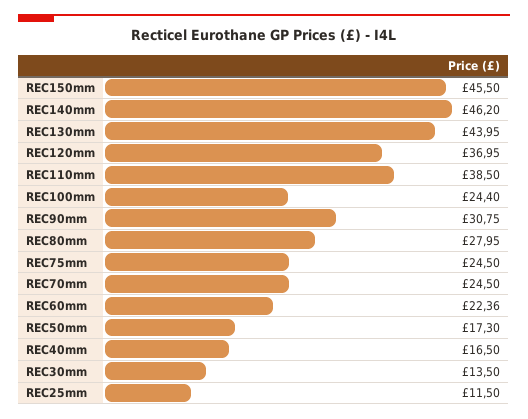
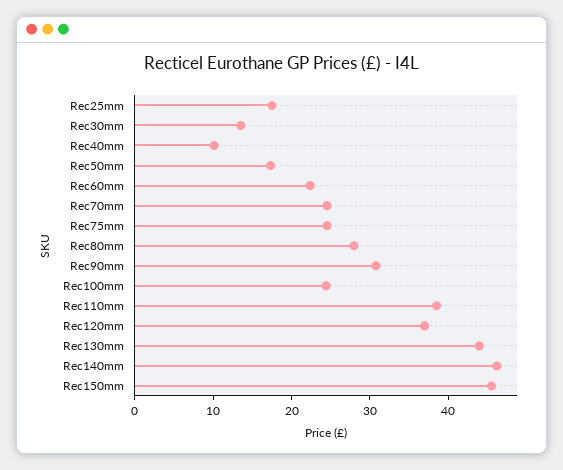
REC40mm: 16.5 -> 10
REC25mm: 11.5 -> 18

